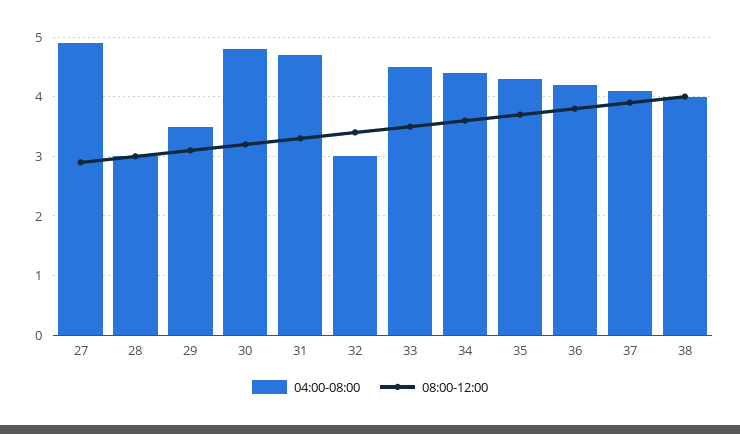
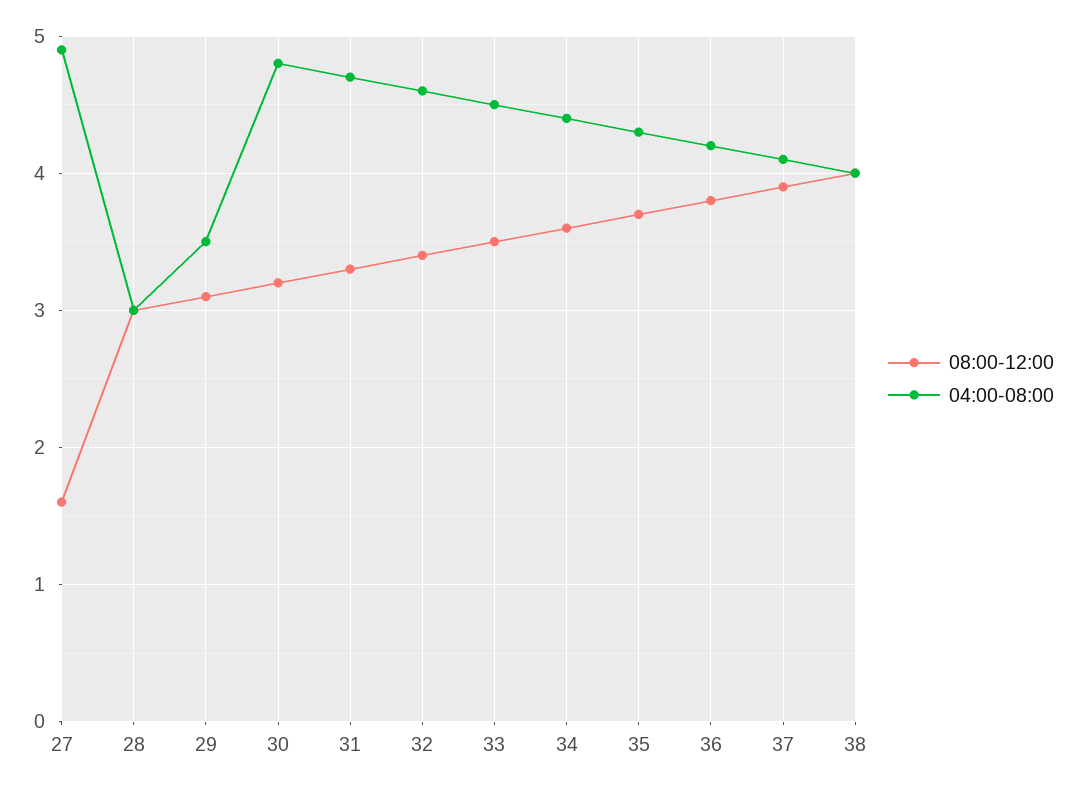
08:00-12:00, 27: 3 -> 1.6
04:00-08:00, 32: 3 -> 4.6

